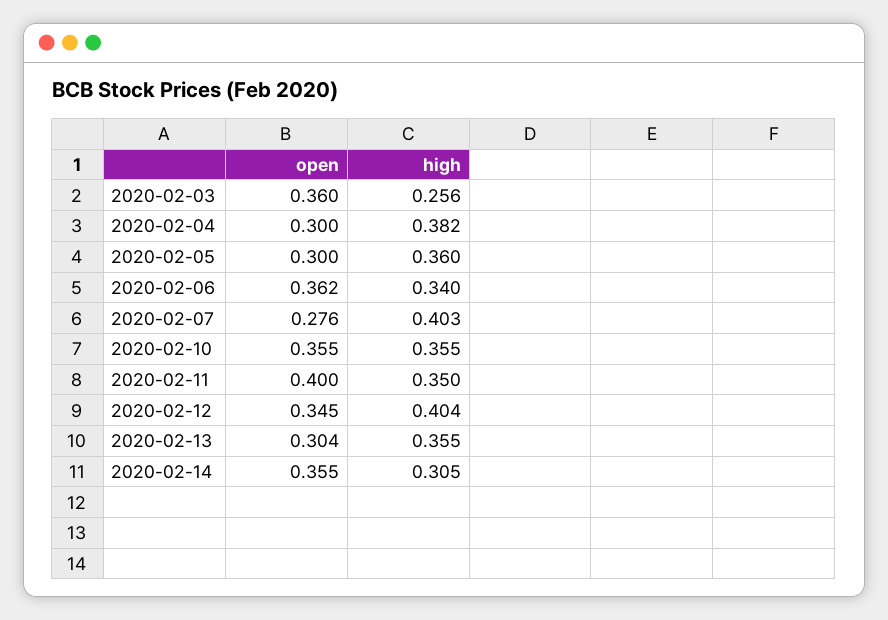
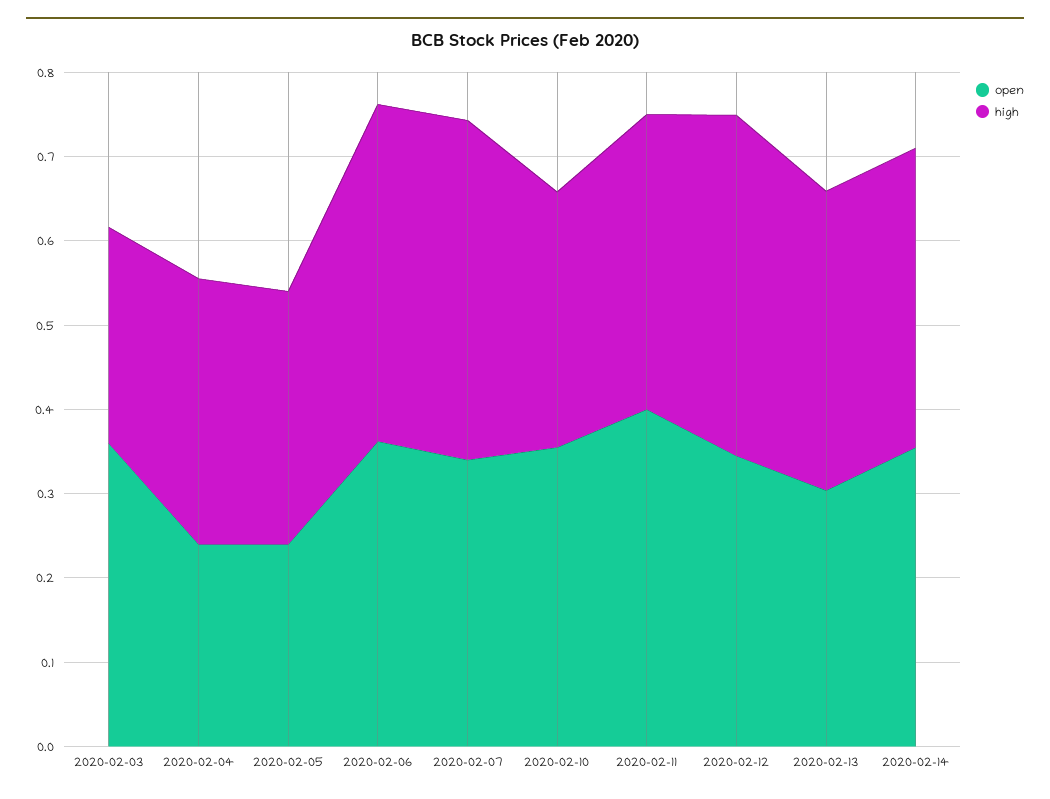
open, 2020-02-04: 0.3 -> 0.24
high, 2020-02-04: 0.382 -> 0.32
open, 2020-02-05: 0.3 -> 0.24
high, 2020-02-05: 0.36 -> 0.3
high, 2020-02-06: 0.34 -> 0.4
open, 2020-02-07: 0.276 -> 0.34
high, 2020-02-10: 0.355 -> 0.3
high, 2020-02-14: 0.305 -> 0.36

